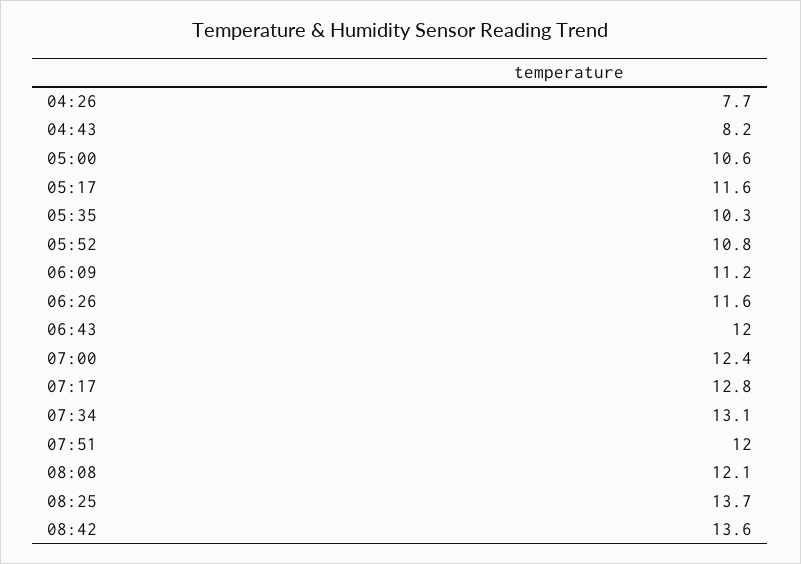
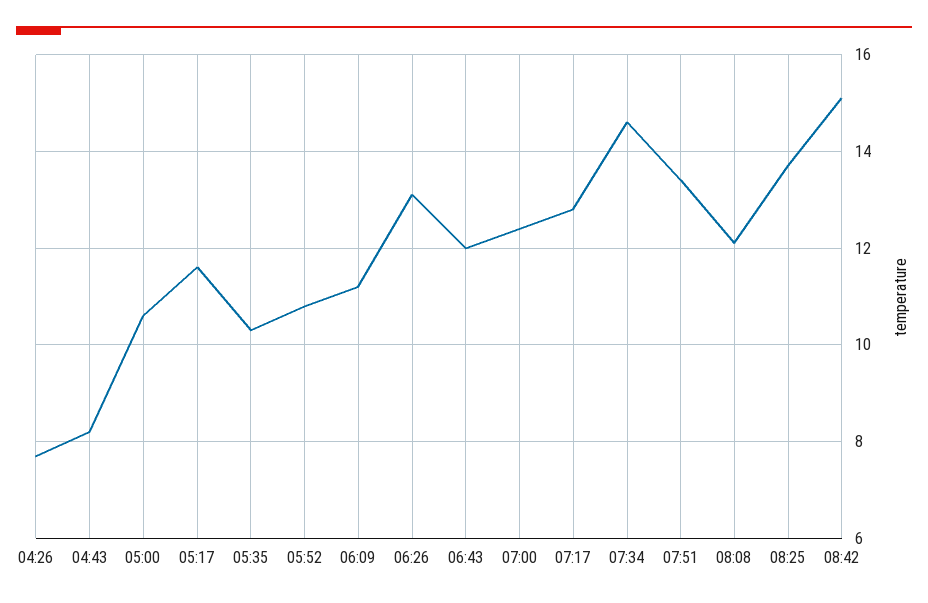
06:26: 11.6 -> 13
07:34: 13.1 -> 14.5
07:51: 12 -> 13.5
08:42: 13.6 -> 15

